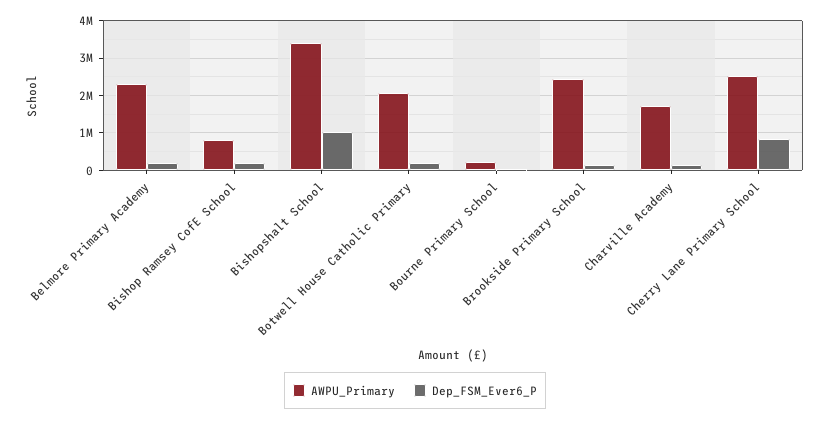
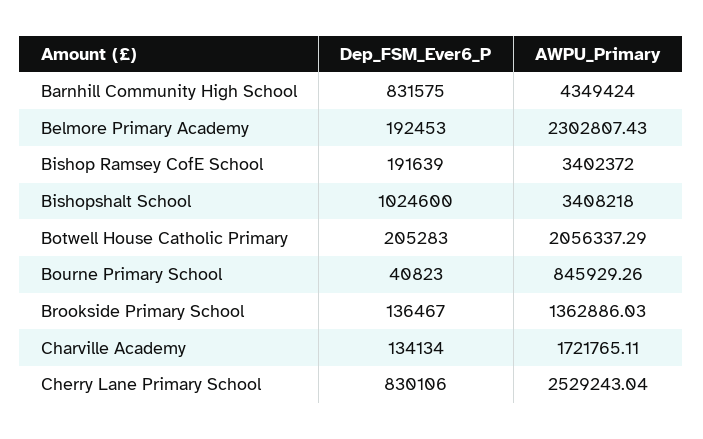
AWPU_Primary, Bishop Ramsey CofE School: 800000 -> 3402372
AWPU_Primary, Bourne Primary School: 200000 -> 845929.26
AWPU_Primary, Brookside Primary School: 2400000 -> 1362886.03
Dep_FSM_Ever6_P, Barnhill Community High School: none -> 831575
AWPU_Primary, Barnhill Community High School: none -> 4349424

